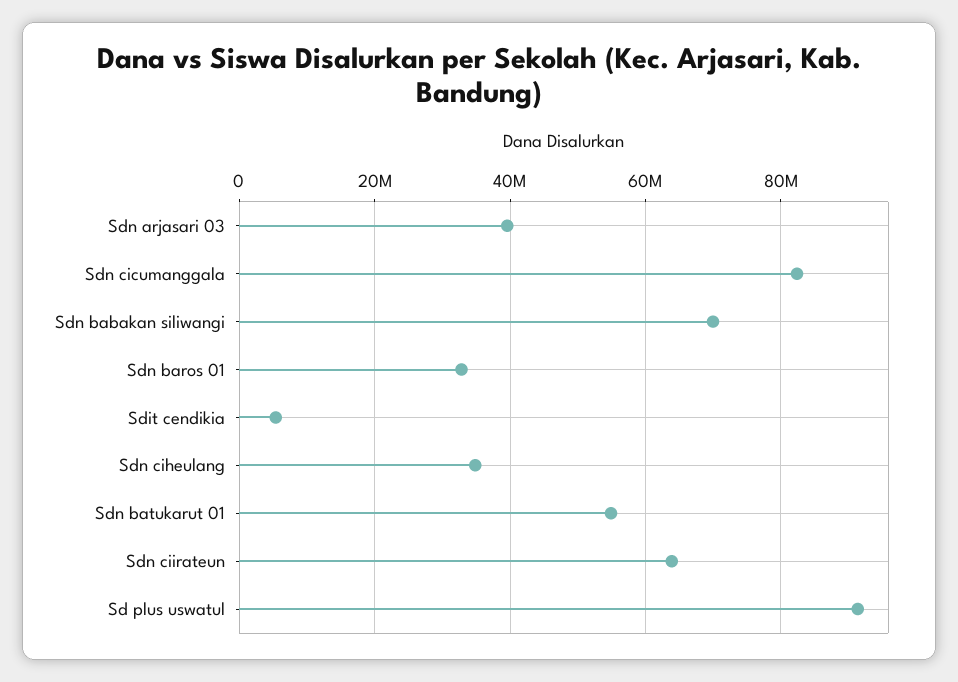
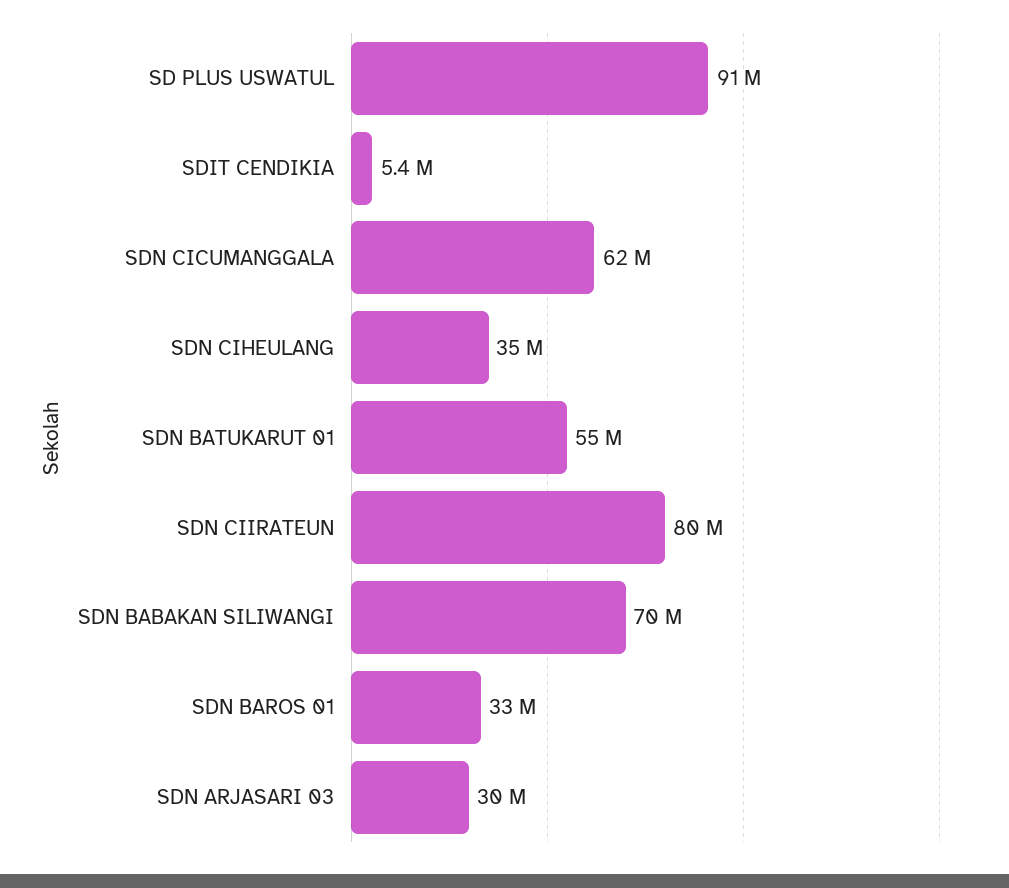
Sdn arjasari 03: 40000000 -> 30000000
Sdn cicumanggala: 82000000 -> 62000000
Sdn ciirateun: 64000000 -> 80000000

